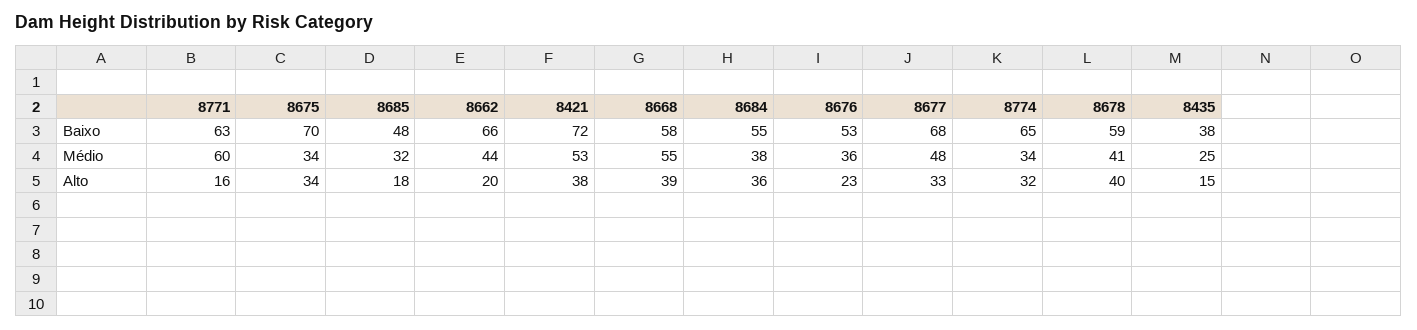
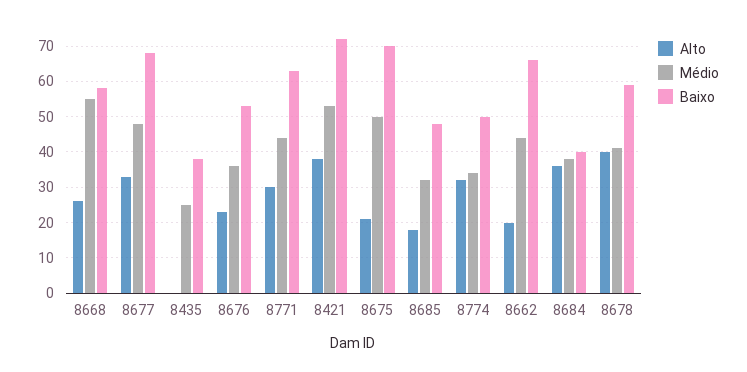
Baixo, 8684: 55 -> 40
Baixo, 8774: 65 -> 50
Médio, 8771: 60 -> 45
Médio, 8675: 34 -> 50
Alto, 8771: 16 -> 30
Alto, 8675: 34 -> 20
Alto, 8668: 39 -> 25
Alto, 8435: 15 -> 0

